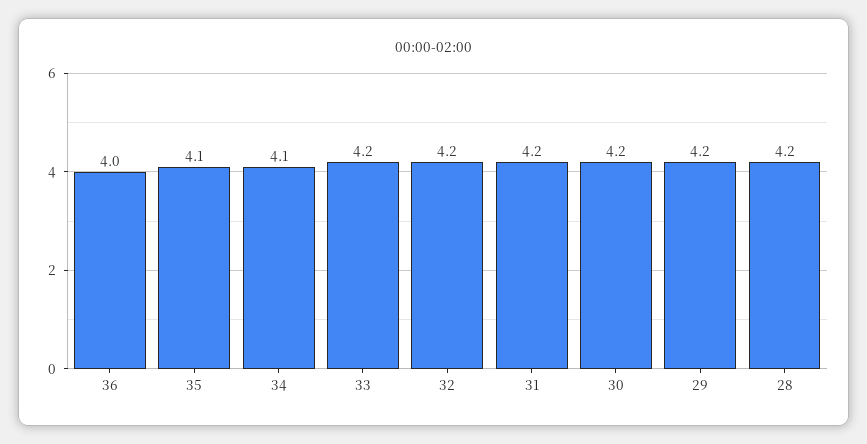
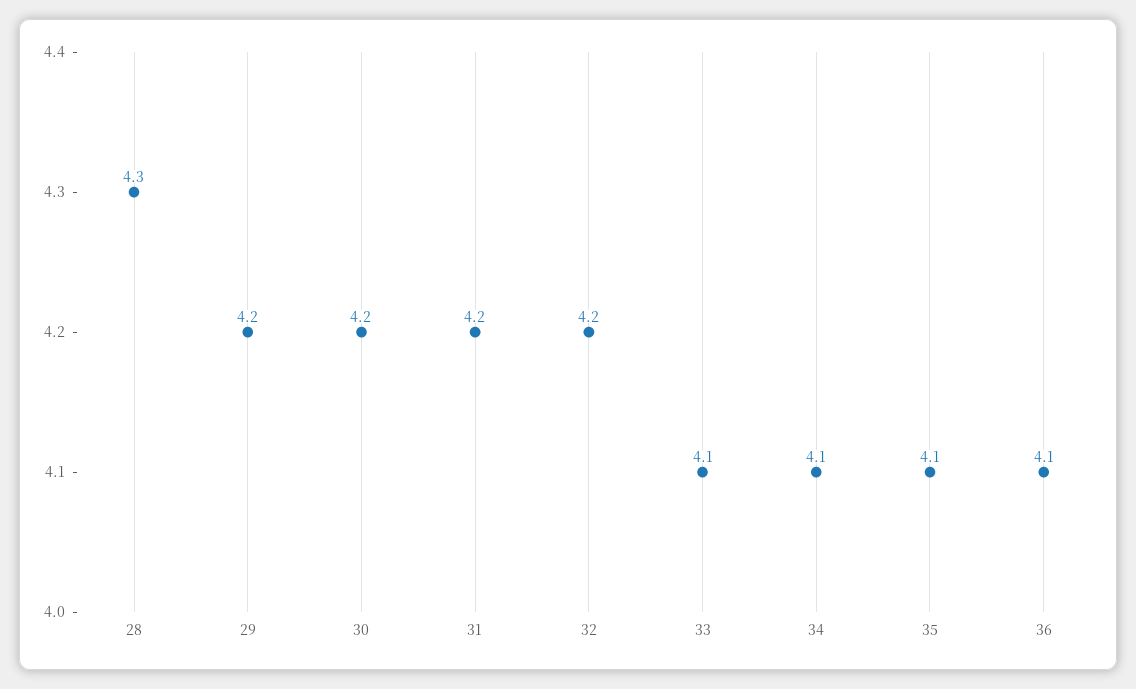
36: 4 -> 4.1
33: 4.2 -> 4.1
28: 4.2 -> 4.3

